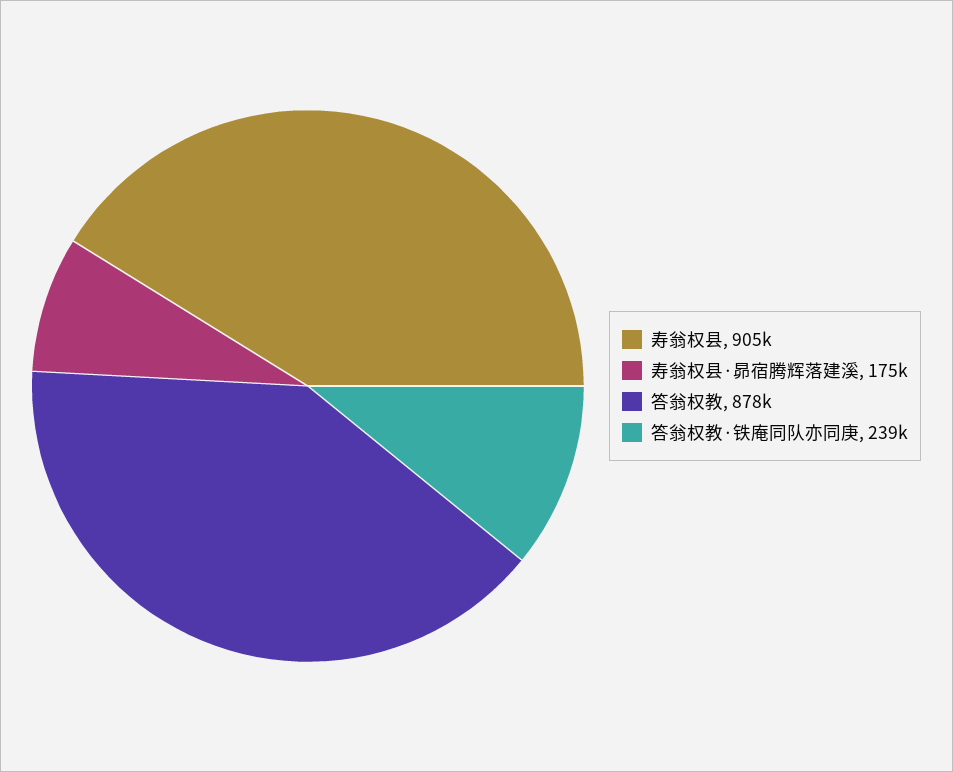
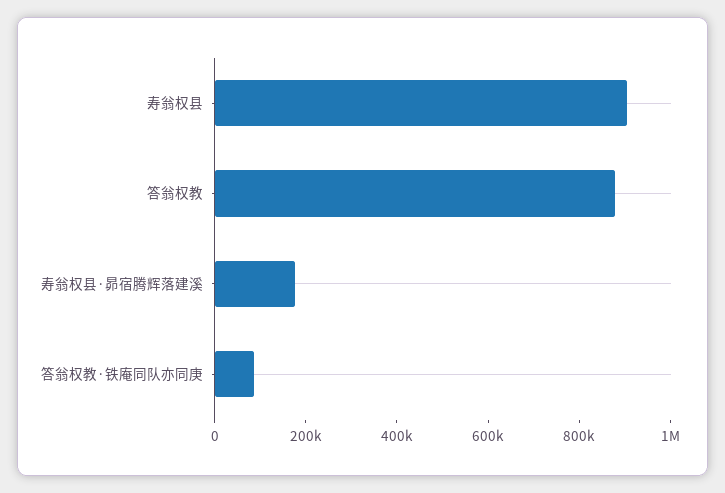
答翁权教·铁庵同队亦同庚: 239000 -> 100000

